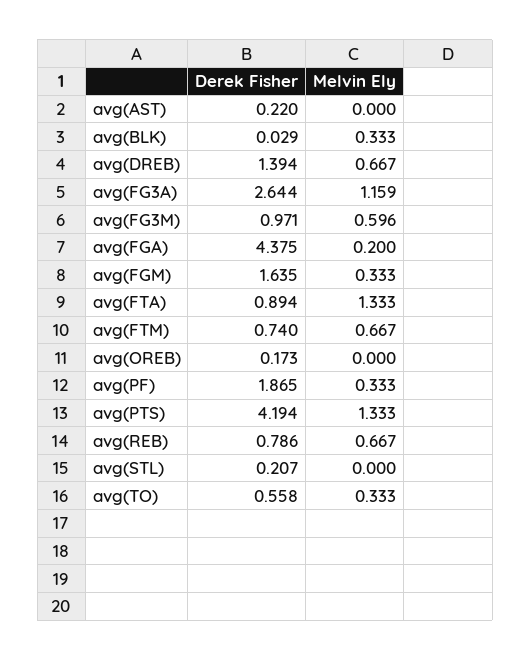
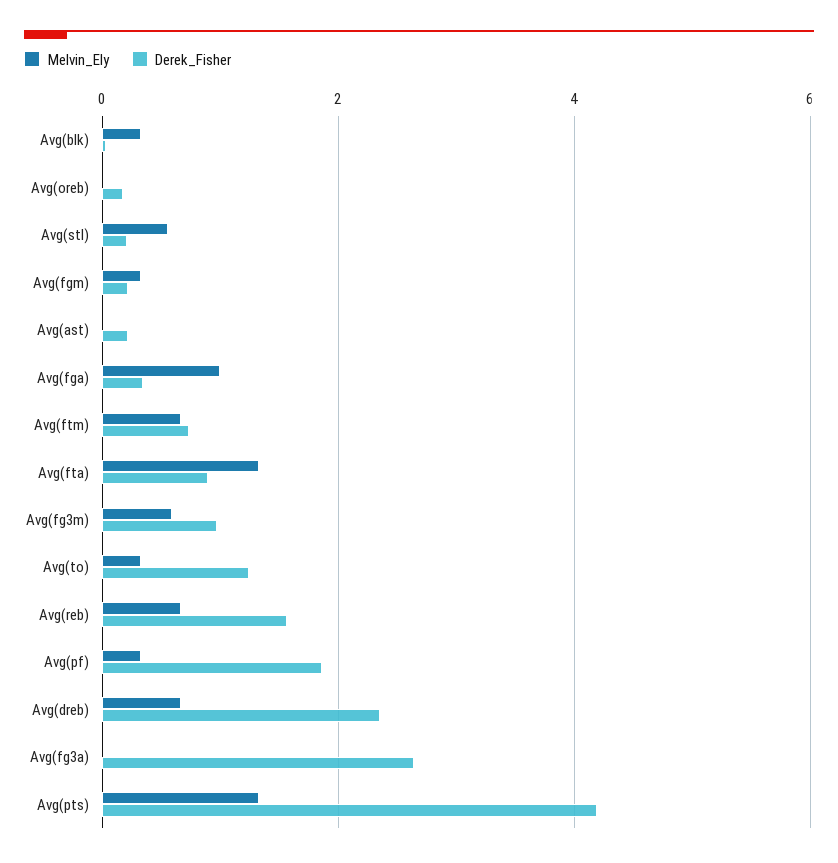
Derek Fisher, avg(DREB): 1.394 -> 2.4
Melvin Ely, avg(FG3A): 1.159 -> 0
Derek Fisher, avg(FGA): 4.375 -> 0.4
Melvin Ely, avg(FGA): 0.2 -> 1
Derek Fisher, avg(FGM): 1.635 -> 0.2
Derek Fisher, avg(REB): 0.786 -> 1.6
Melvin Ely, avg(STL): 0 -> 0.6
Derek Fisher, avg(TO): 0.558 -> 1.2

